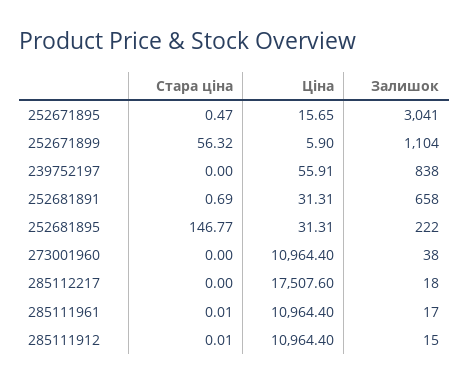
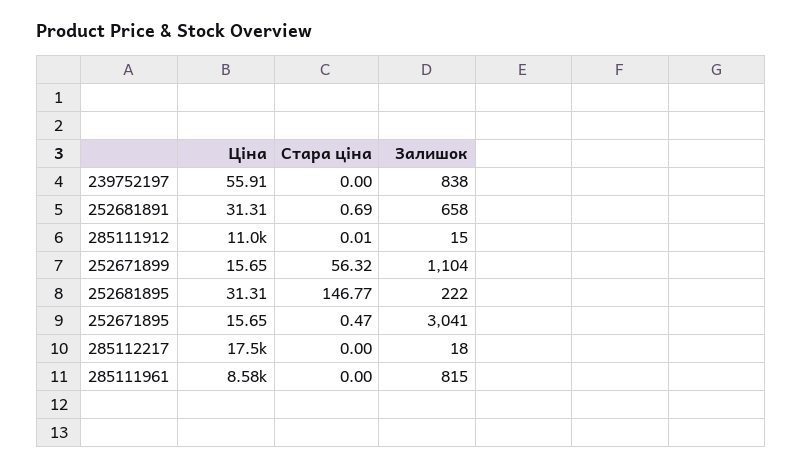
Ціна, 252671899: 5.9 -> 15.65
Стара ціна, 273001960: 0 -> none
Ціна, 273001960: 10964.4 -> none
Залишок, 273001960: 38 -> none
Стара ціна, 285111961: 0.01 -> 0
Ціна, 285111961: 10964.4 -> 8580
Залишок, 285111961: 17 -> 815

